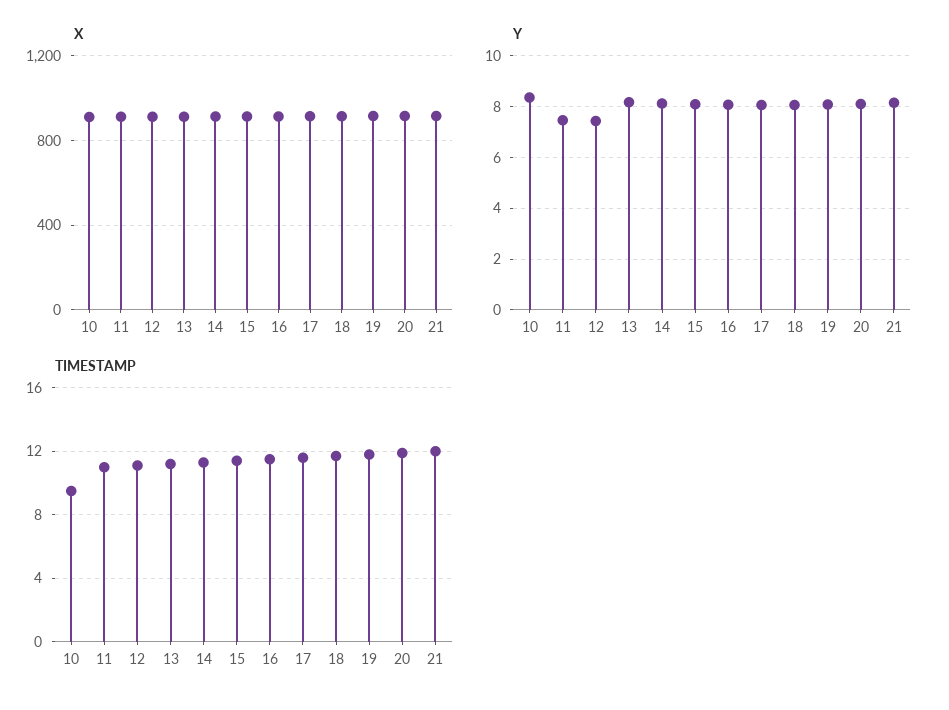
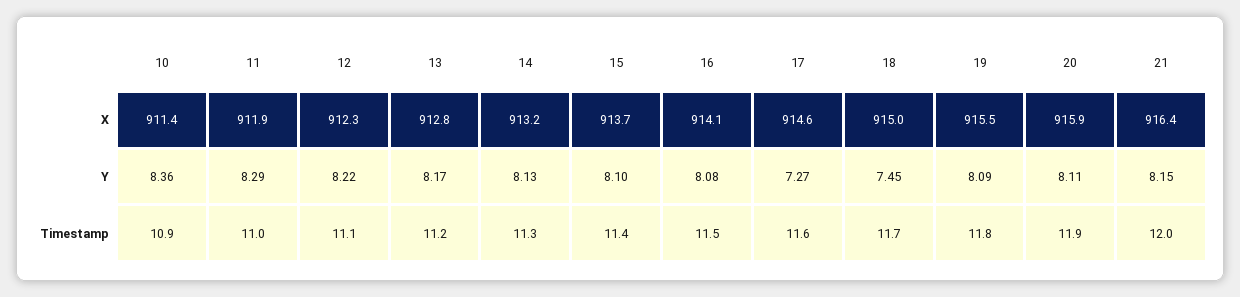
Y, 11: 7.5 -> 8.29
Y, 12: 7.5 -> 8.22
Y, 17: 8 -> 7.27
Y, 18: 8 -> 7.45
TIMESTAMP, 10: 9.5 -> 10.9

